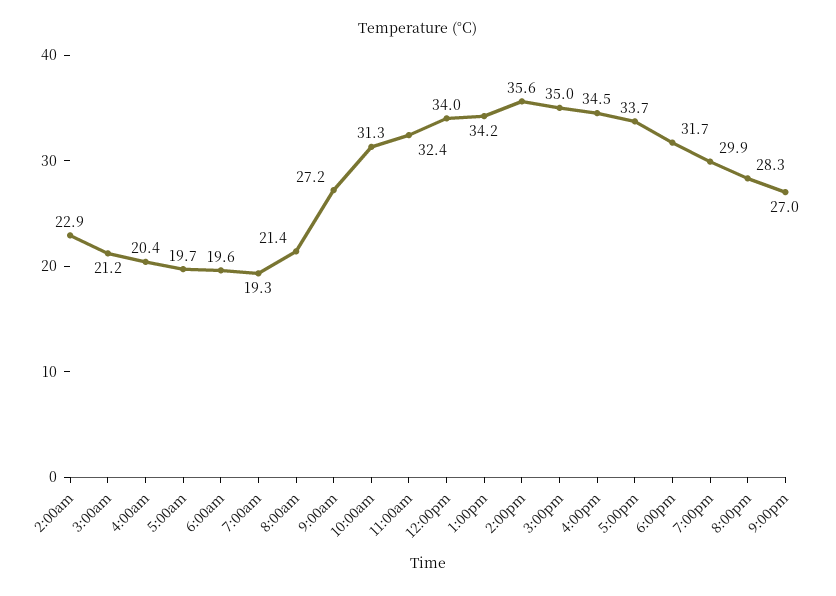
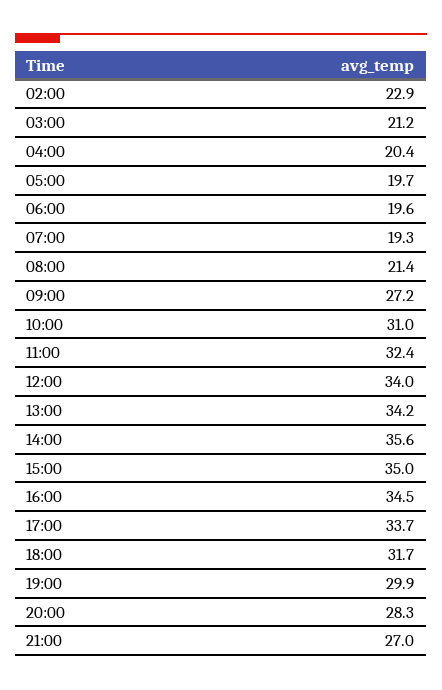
10:00am: 31.3 -> 31

